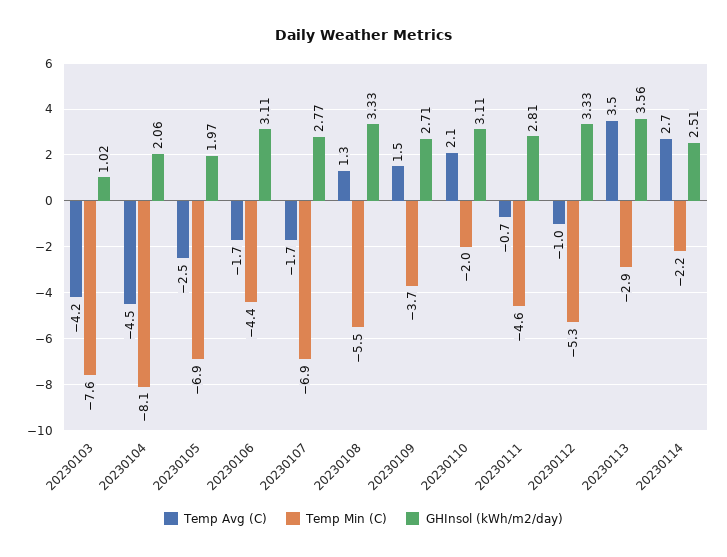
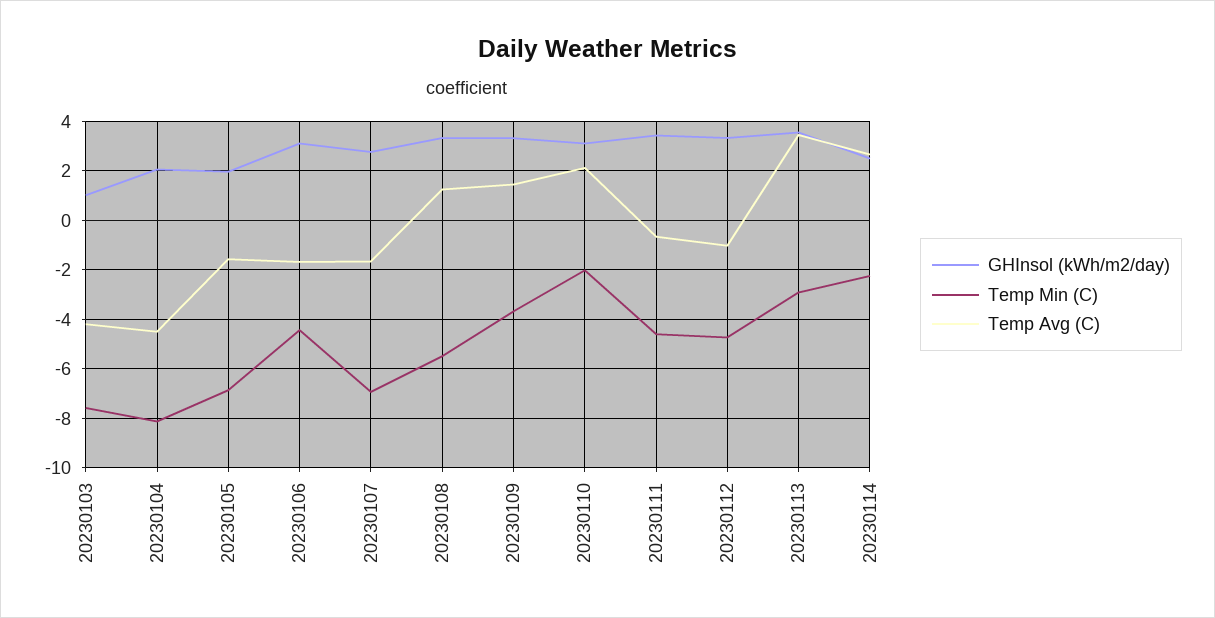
Temp Avg (C), 20230105: -2.5 -> -1.5
GHInsol (kWh/m2/day), 20230109: 2.71 -> 3.25
GHInsol (kWh/m2/day), 20230111: 2.81 -> 3.5
Temp Min (C), 20230112: -5.3 -> -4.75

